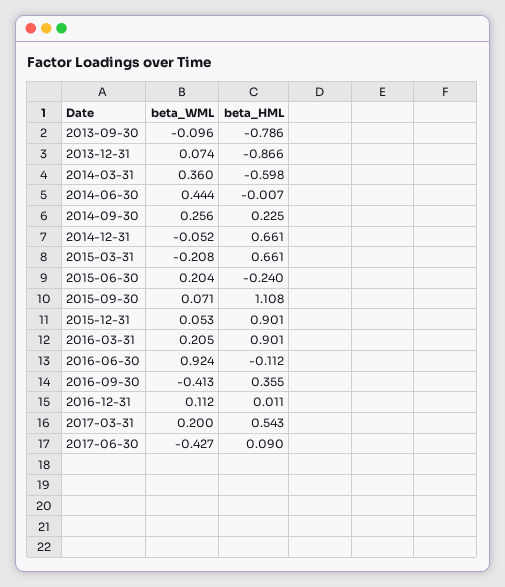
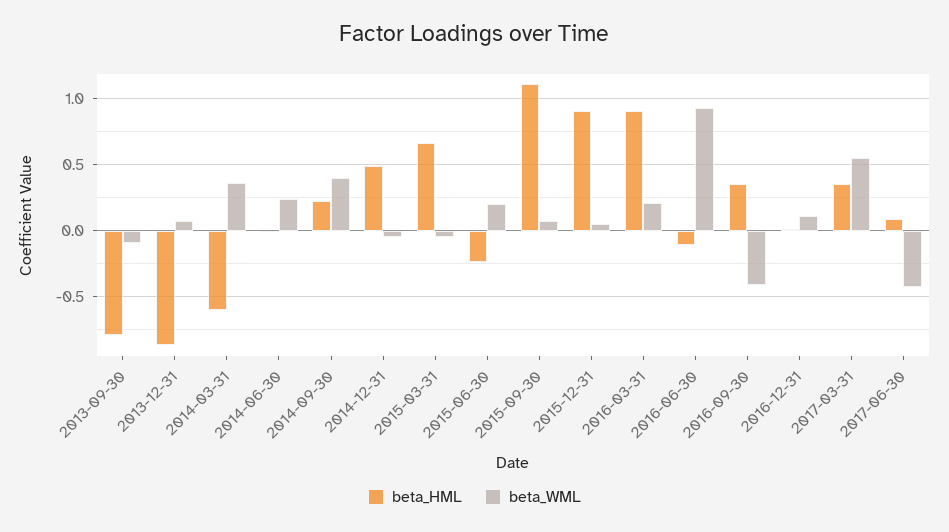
beta_WML, 2014-06-30: 0.444 -> 0.25
beta_WML, 2014-09-30: 0.256 -> 0.4
beta_HML, 2014-12-31: 0.661 -> 0.5
beta_WML, 2015-03-31: -0.208 -> -0.05
beta_WML, 2017-03-31: 0.2 -> 0.55
beta_HML, 2017-03-31: 0.543 -> 0.35

